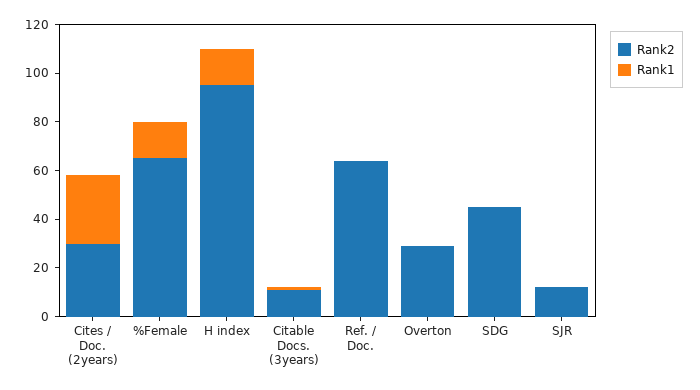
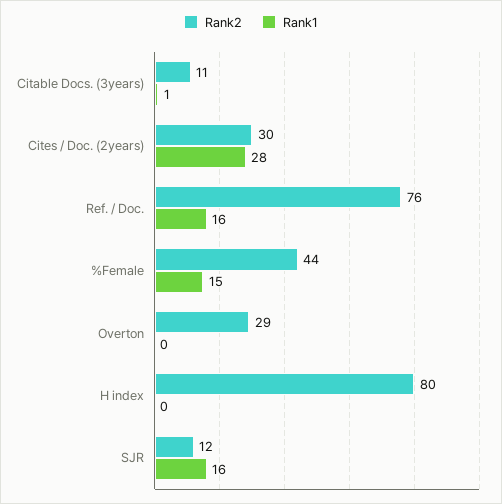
Rank2, %Female: 65 -> 44
Rank2, H index: 95 -> 80
Rank1, H index: 15 -> 0
Rank2, Ref. / Doc.: 65 -> 76
Rank1, Ref. / Doc.: 0 -> 16
Rank2, SDG: 45 -> none
Rank1, SDG: 0 -> none
Rank1, SJR: 0 -> 16

